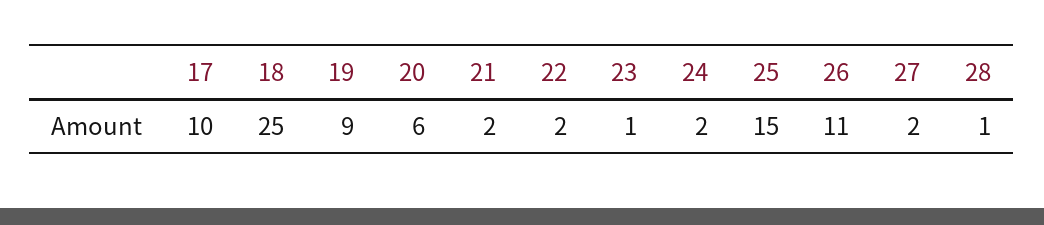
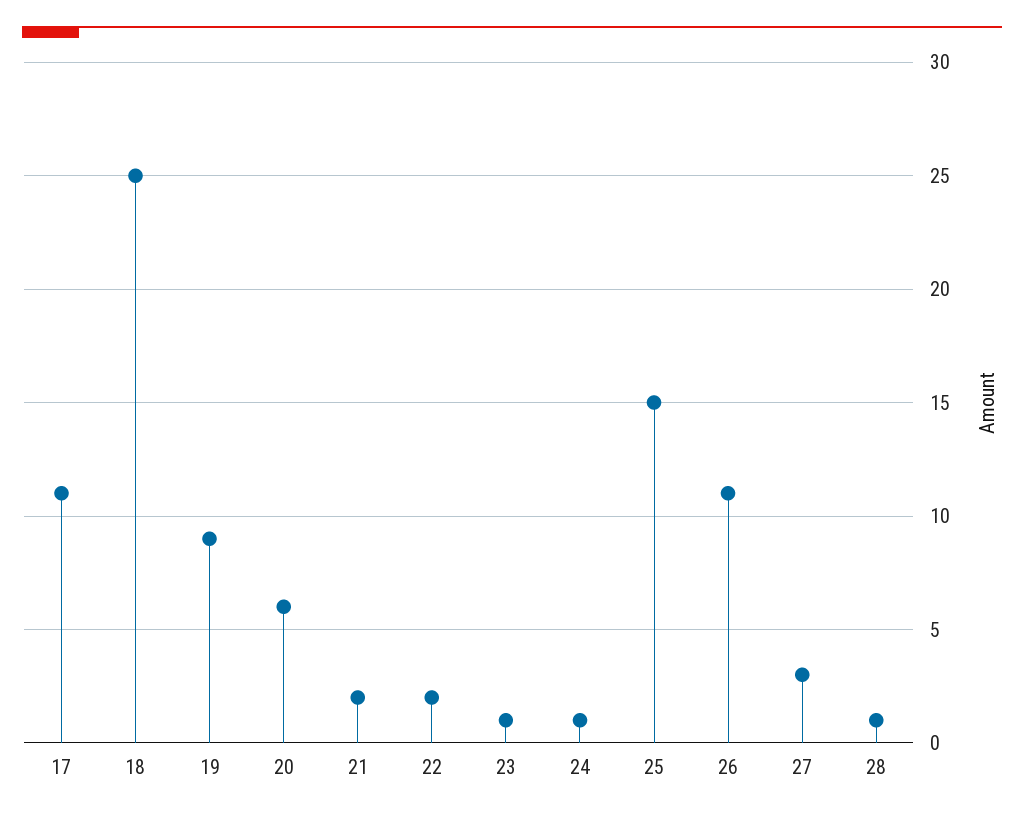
17: 10 -> 11
24: 2 -> 1
27: 2 -> 3

